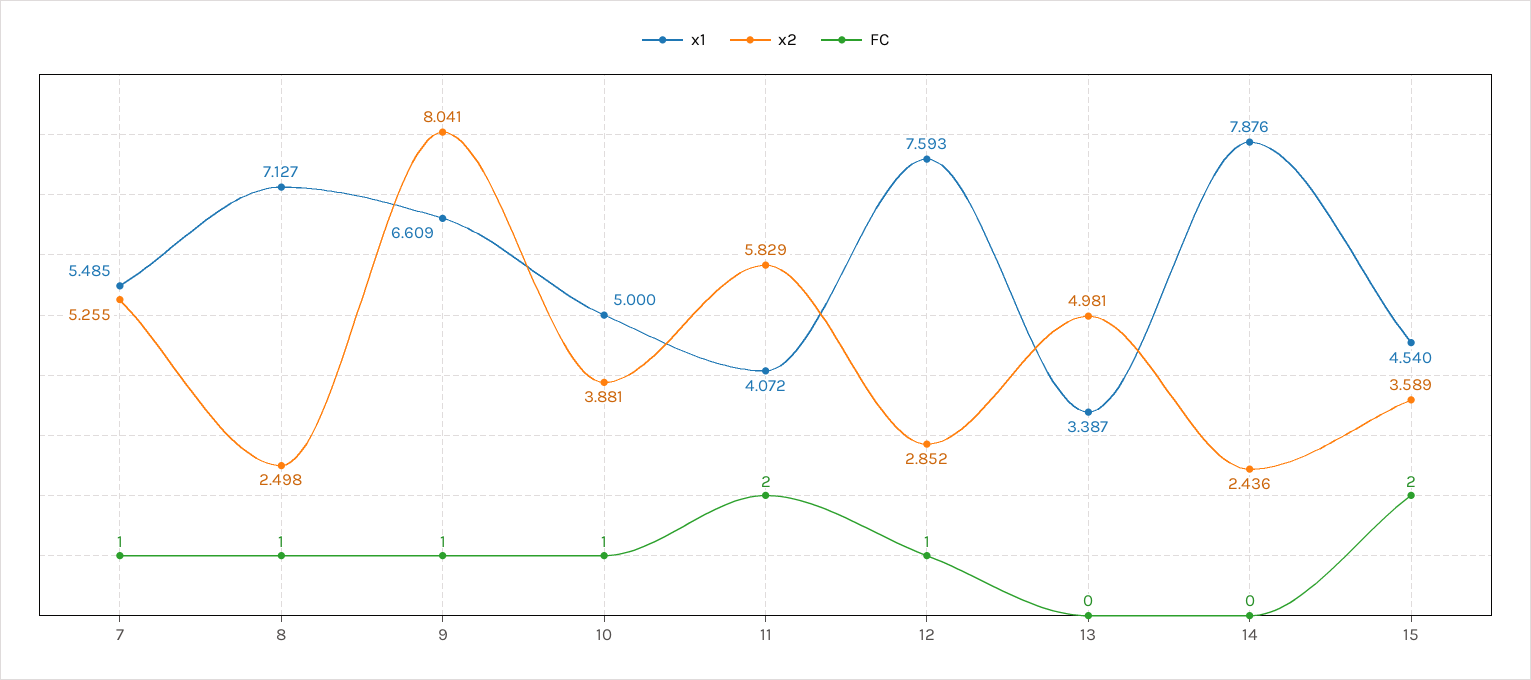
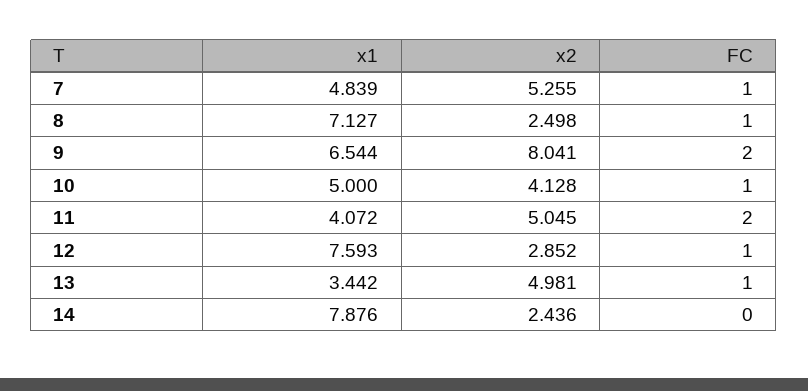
x1, 7: 5.485 -> 4.839
x1, 9: 6.609 -> 6.544
FC, 9: 1 -> 2
x2, 10: 3.881 -> 4.128
x2, 11: 5.829 -> 5.045
x1, 13: 3.387 -> 3.442
FC, 13: 0 -> 1
x1, 15: 4.54 -> none
x2, 15: 3.589 -> none
FC, 15: 2 -> none

